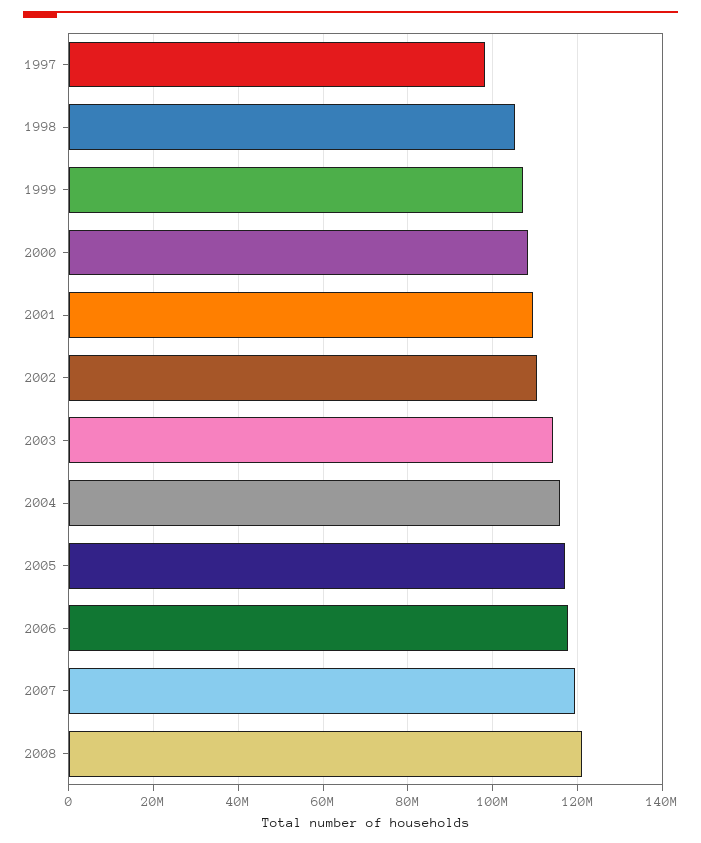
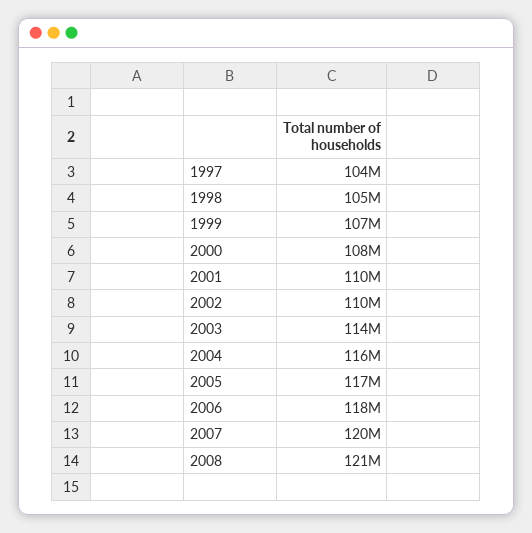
1997: 98000000 -> 104000000

